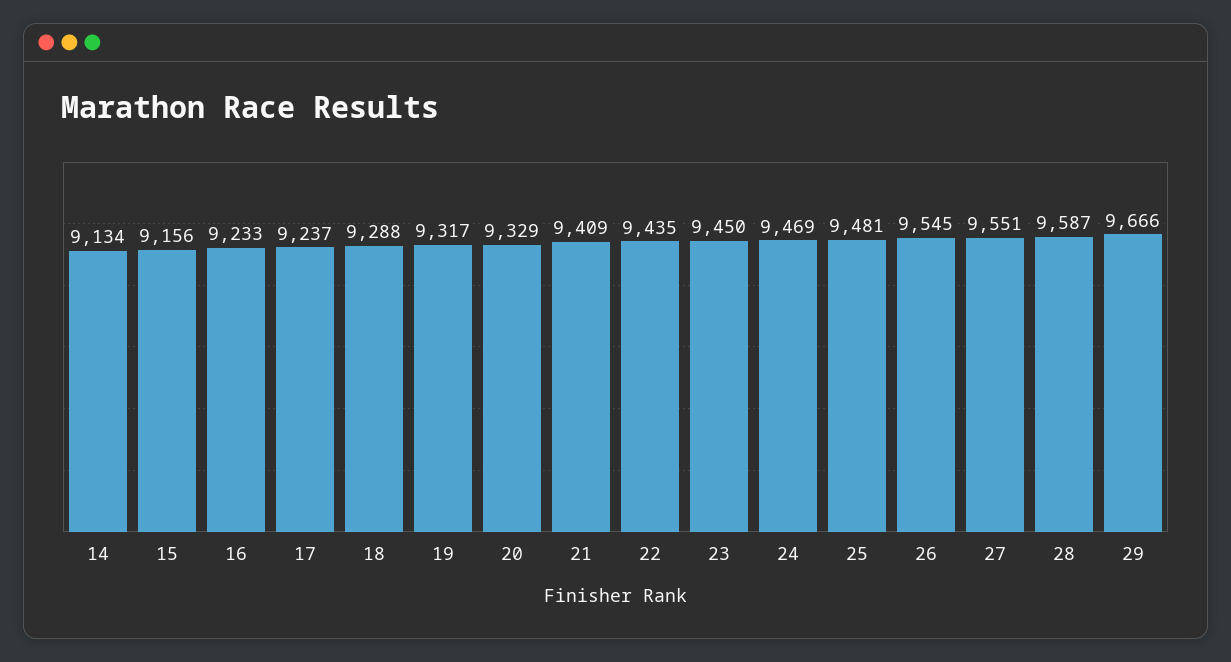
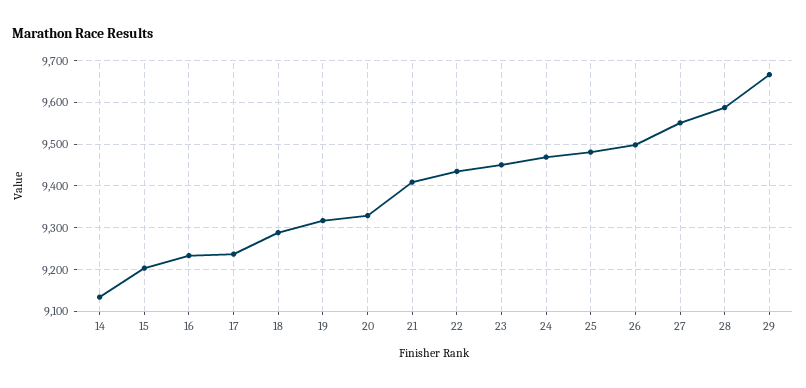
15: 9156 -> 9200
26: 9545 -> 9500

